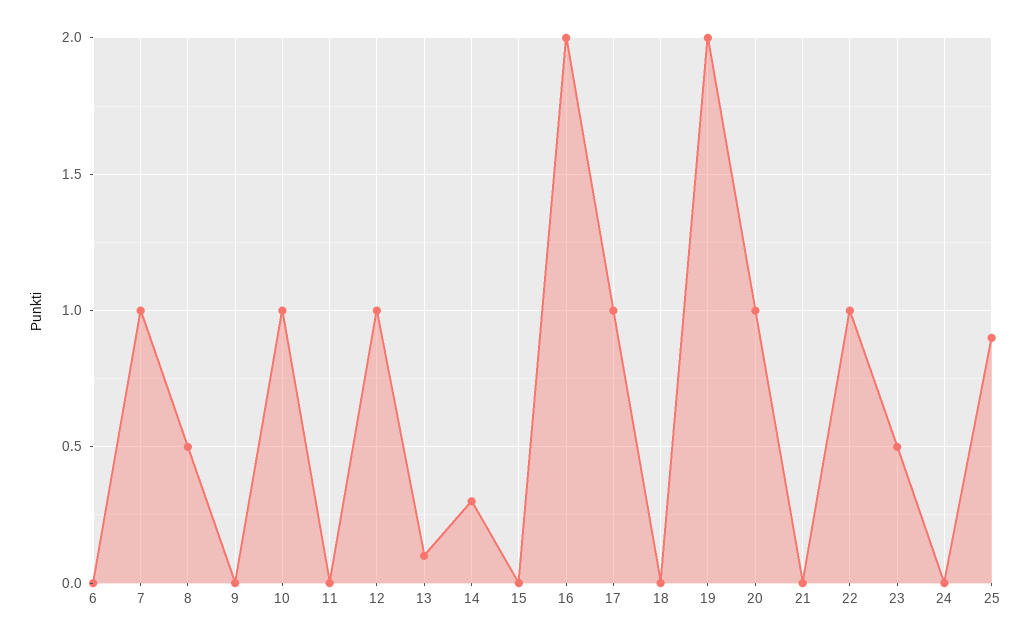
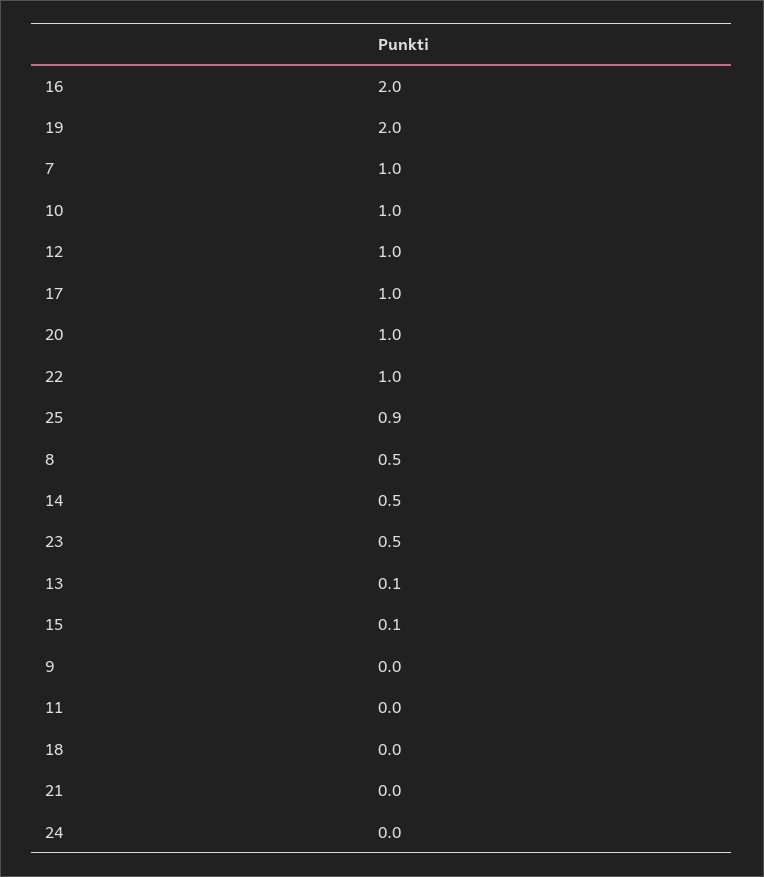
6: 0 -> none
14: 0.3 -> 0.5
15: 0 -> 0.1

